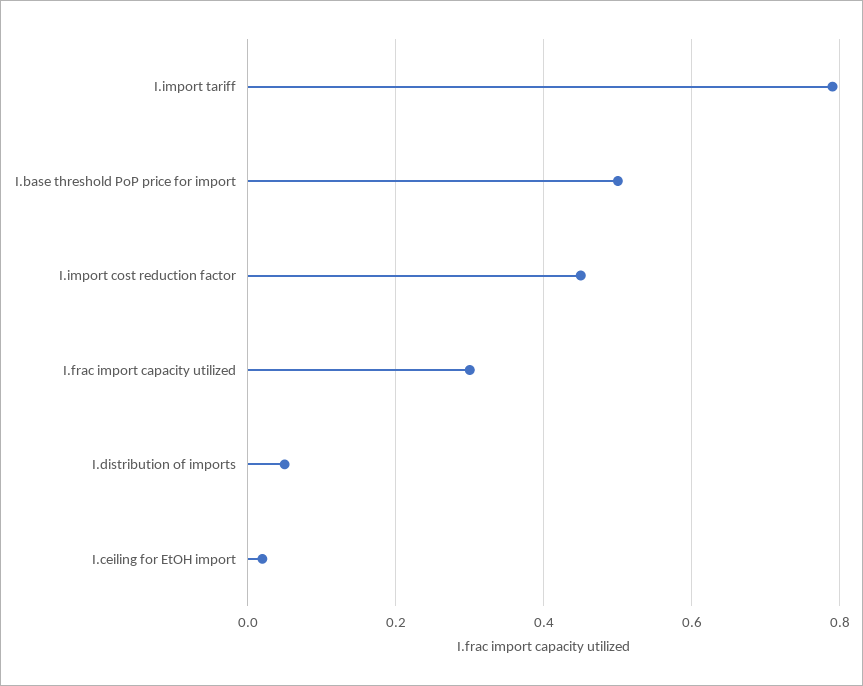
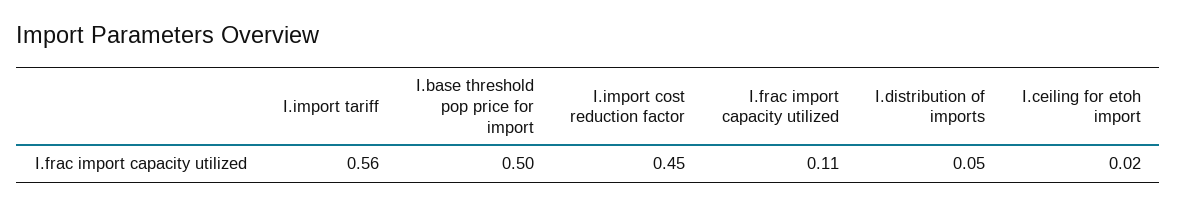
I.import tariff: 0.8 -> 0.56
I.frac import capacity utilized: 0.3 -> 0.11

